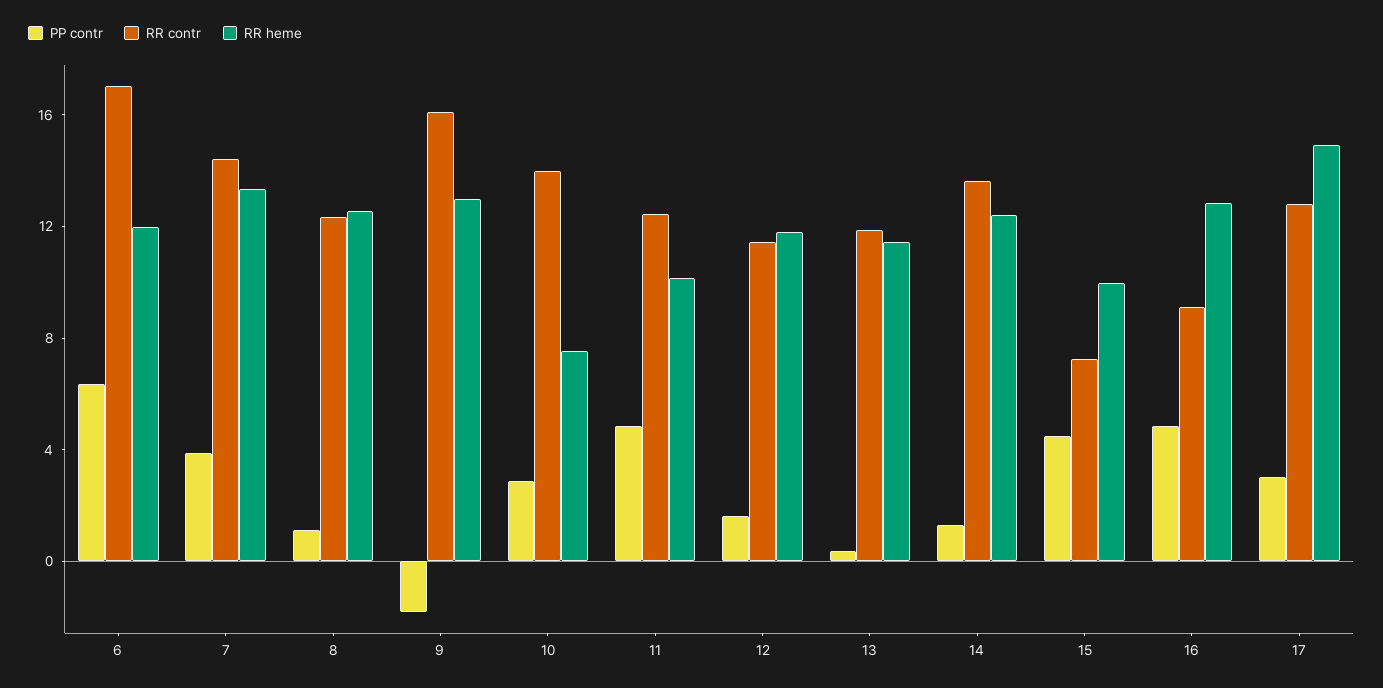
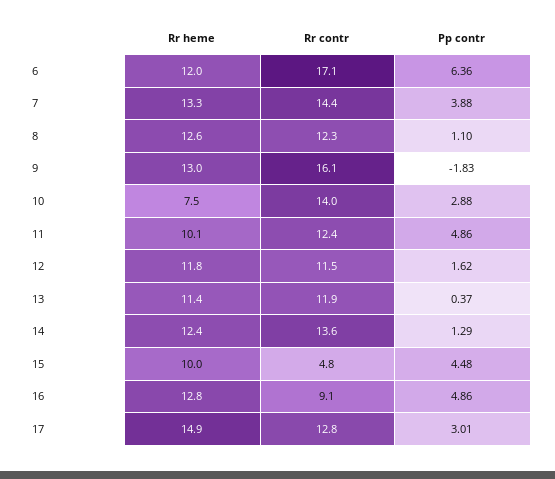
RR contr, 15: 7 -> 4.8

